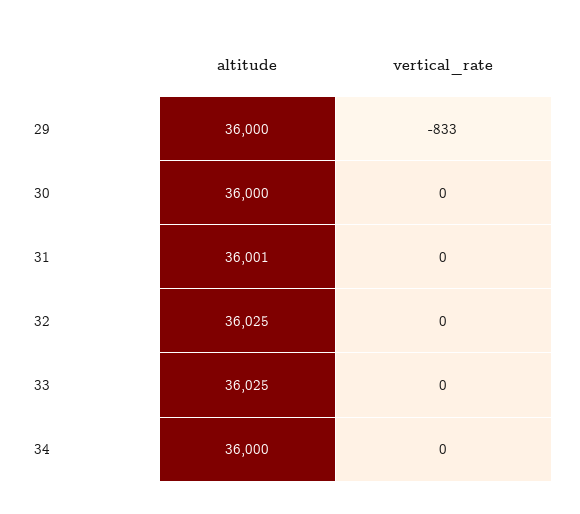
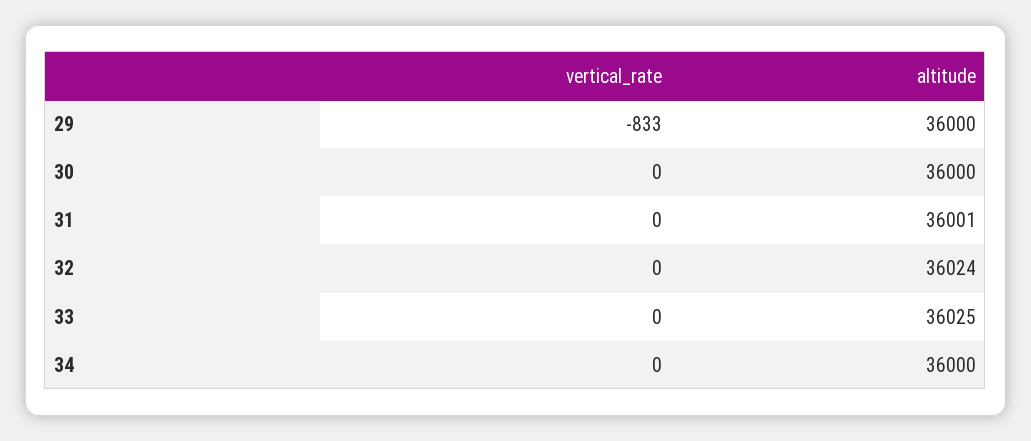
altitude, 32: 36025 -> 36024

